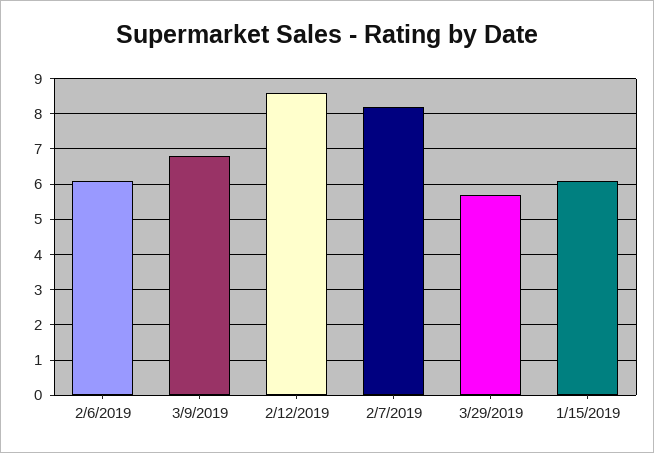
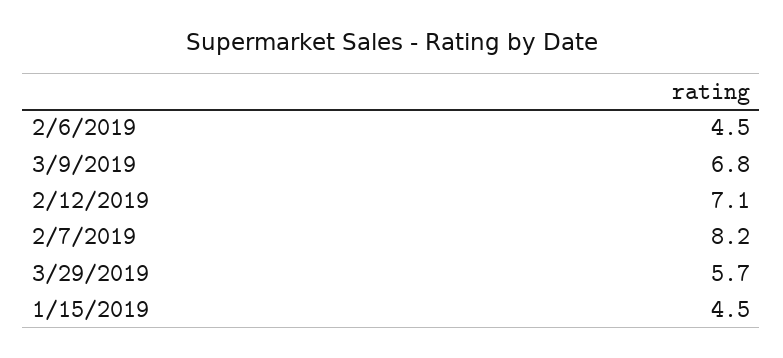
2/6/2019: 6 -> 4.5
2/12/2019: 8.5 -> 7.1
1/15/2019: 6 -> 4.5

